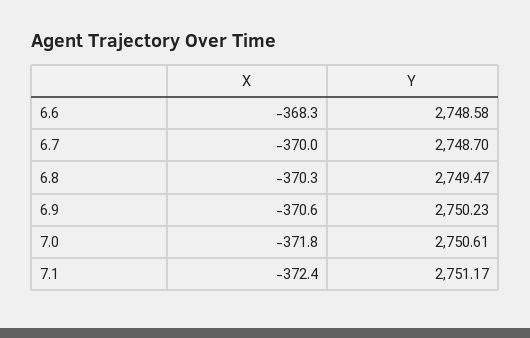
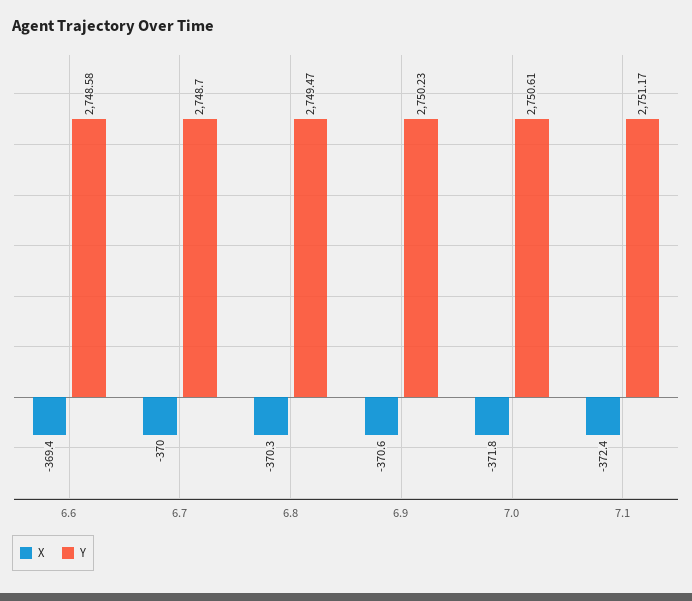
X, 6.6: -368.3 -> -369.4

